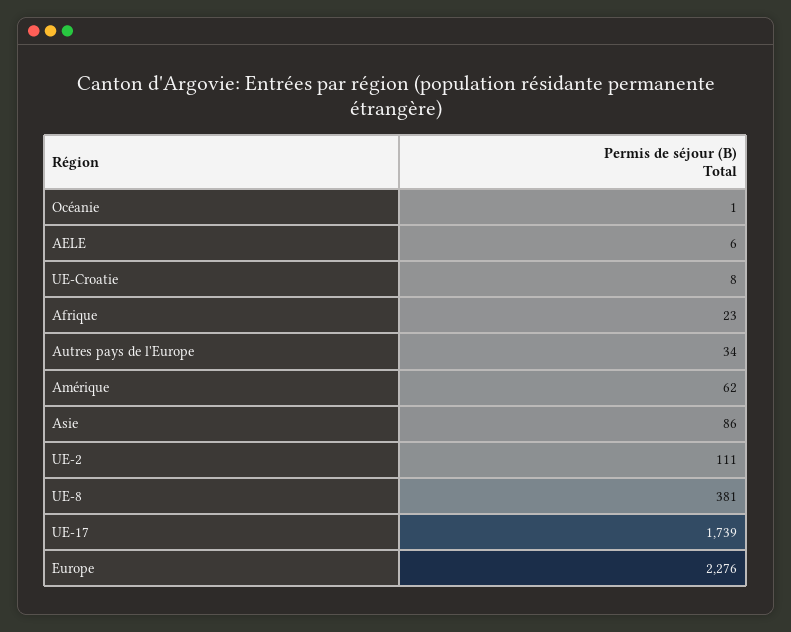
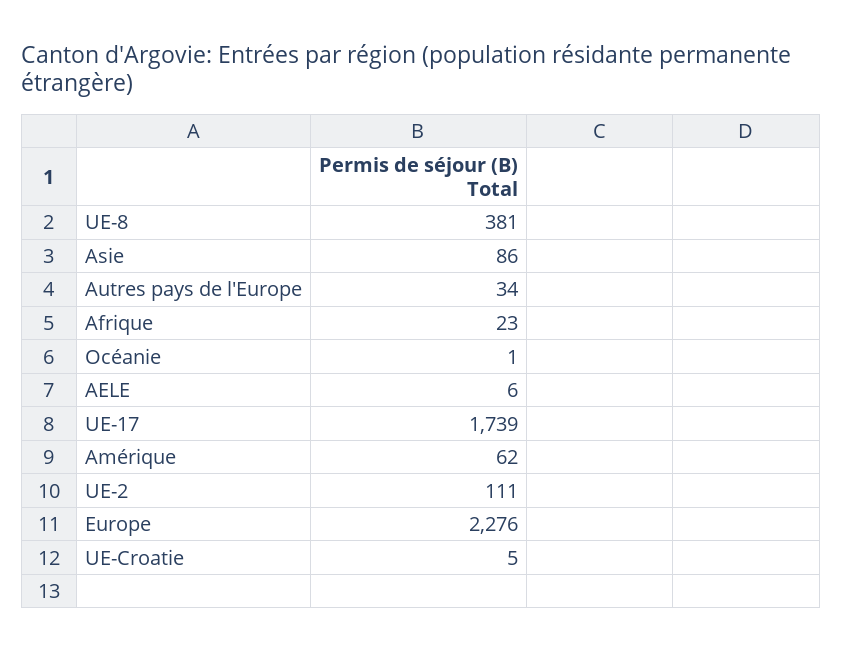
UE-Croatie: 8 -> 5

